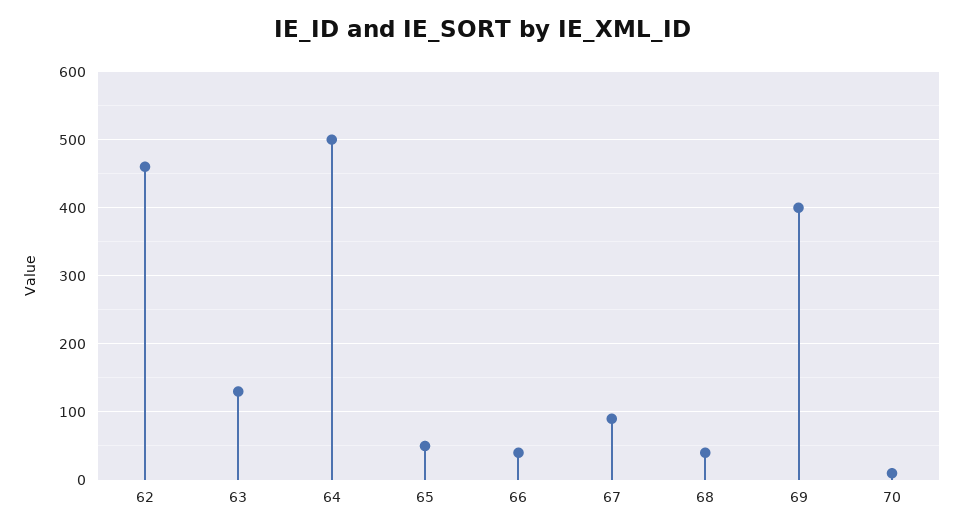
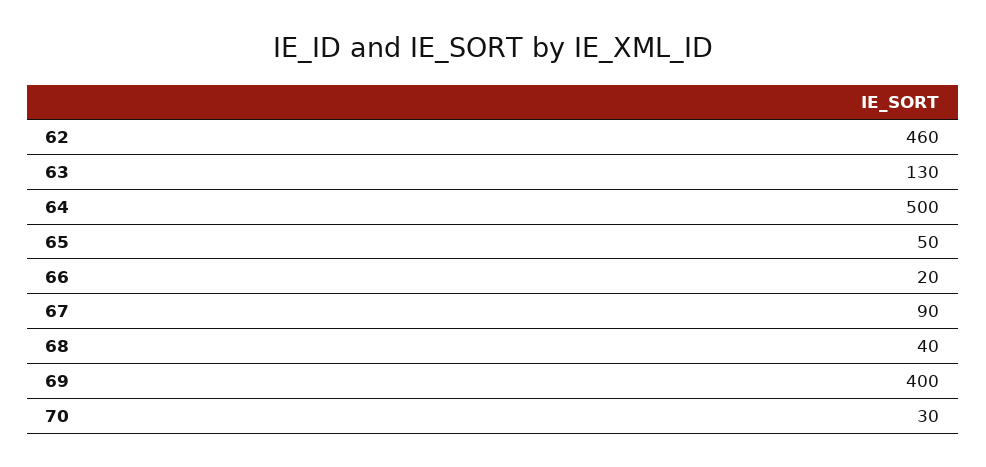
66: 40 -> 20
70: 10 -> 30

